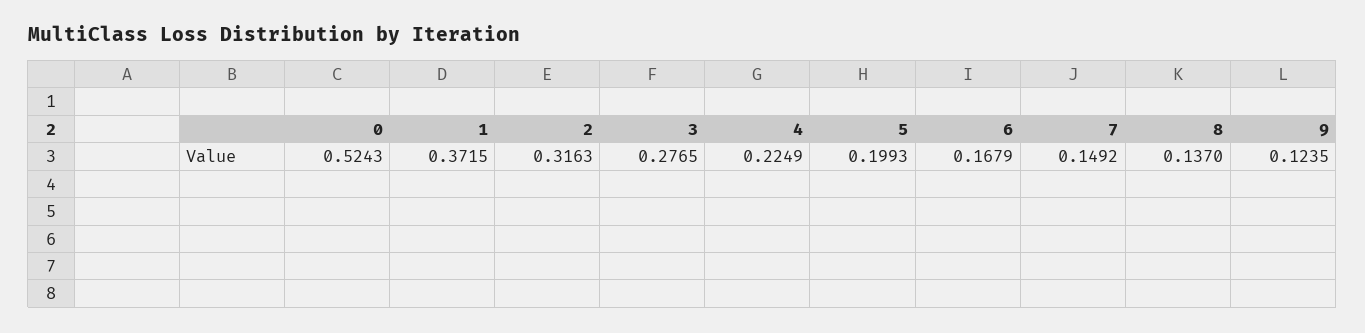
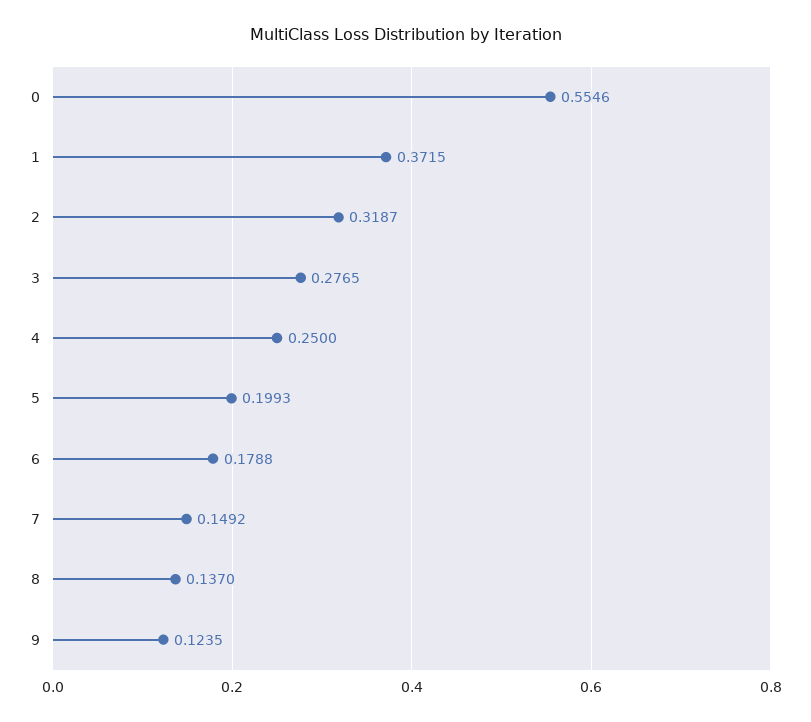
0: 0.5243 -> 0.5546
2: 0.3163 -> 0.3187
4: 0.2249 -> 0.25
6: 0.1679 -> 0.1788

